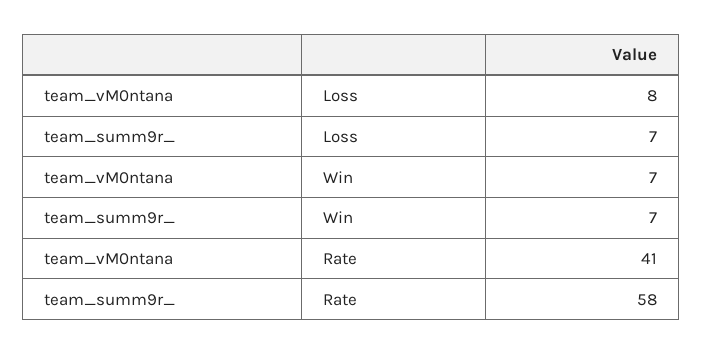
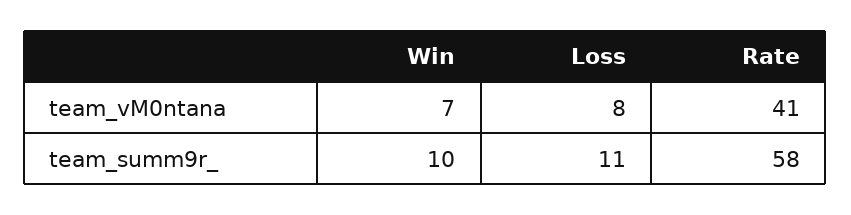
team_summ9r_, Loss: 7 -> 11
team_summ9r_, Win: 7 -> 10

